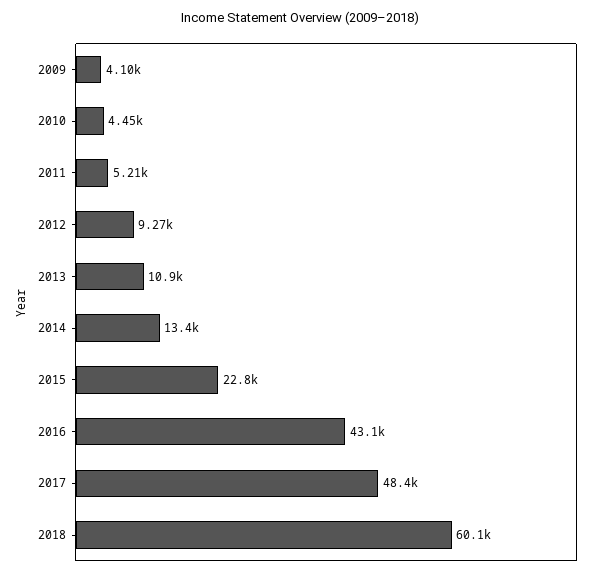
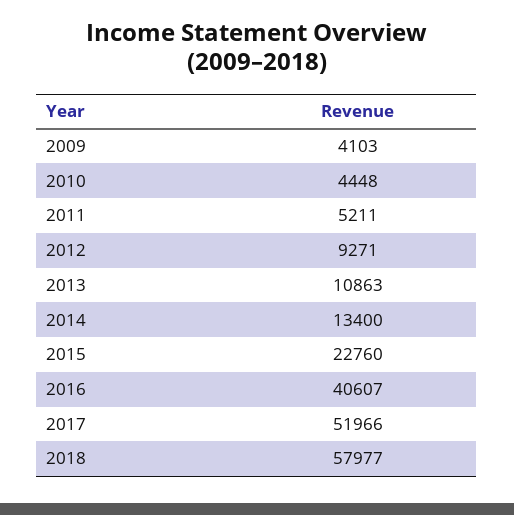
2016: 43100 -> 40607
2017: 48400 -> 51966
2018: 60100 -> 57977

